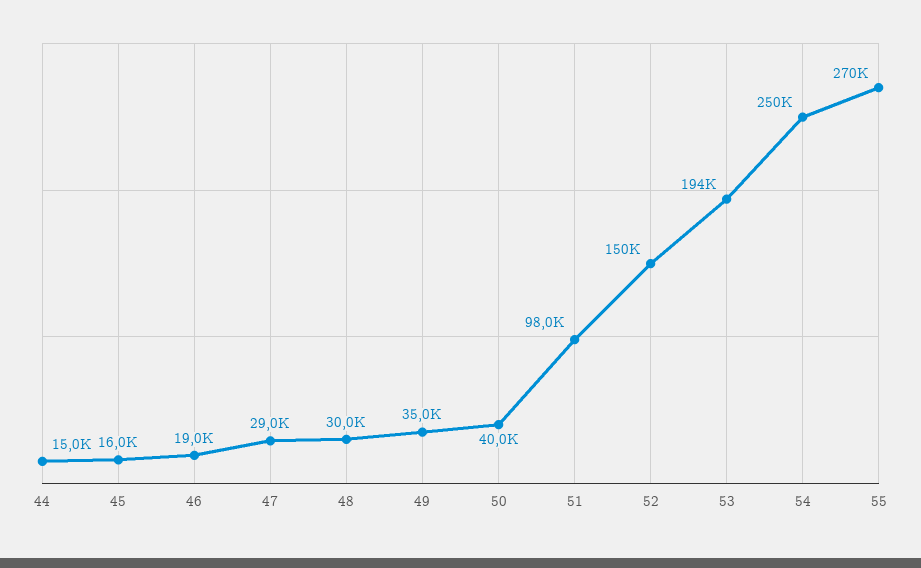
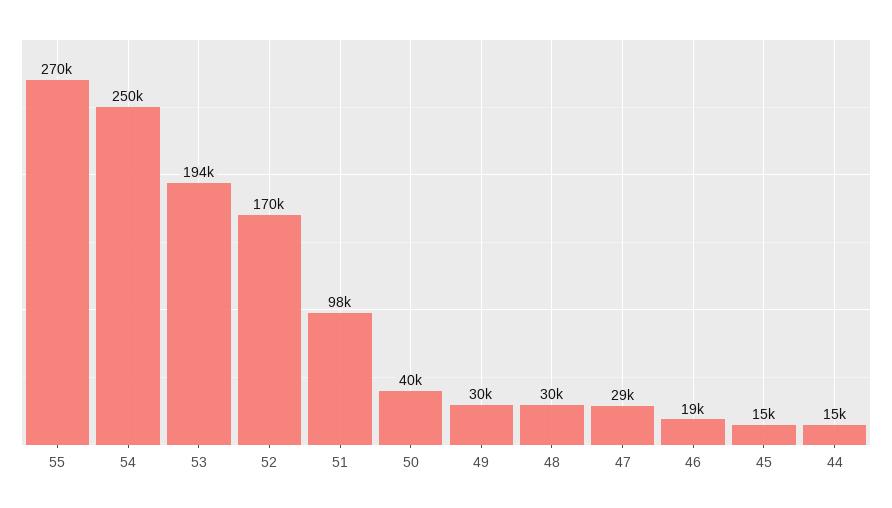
45: 16000 -> 15000
49: 35000 -> 30000
52: 150000 -> 170000

